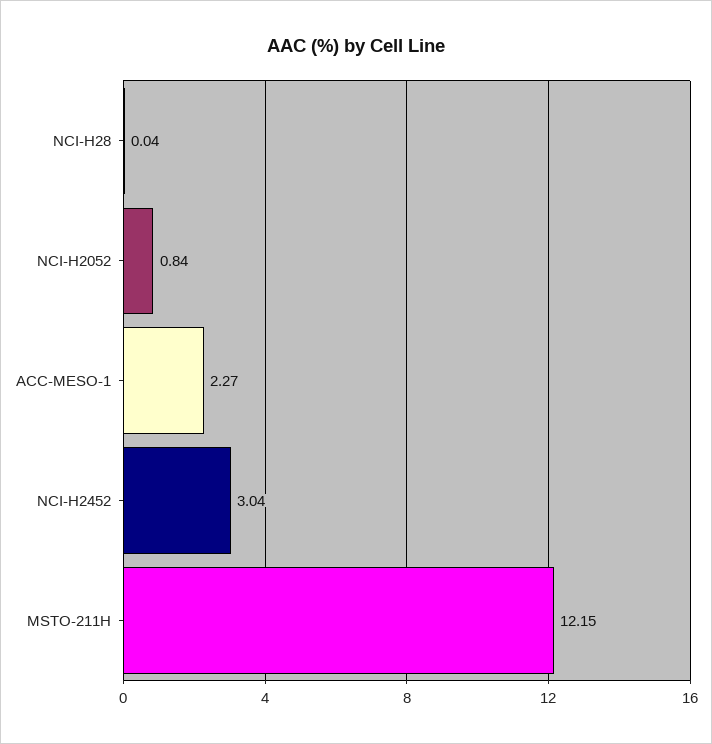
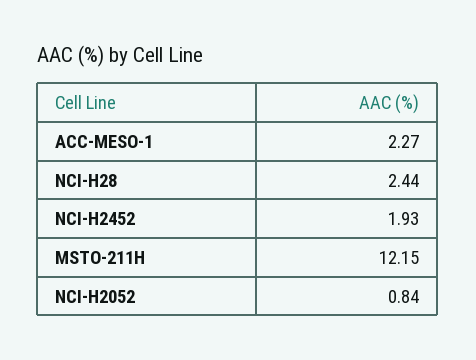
NCI-H28: 0.04 -> 2.44
NCI-H2452: 3.04 -> 1.93

